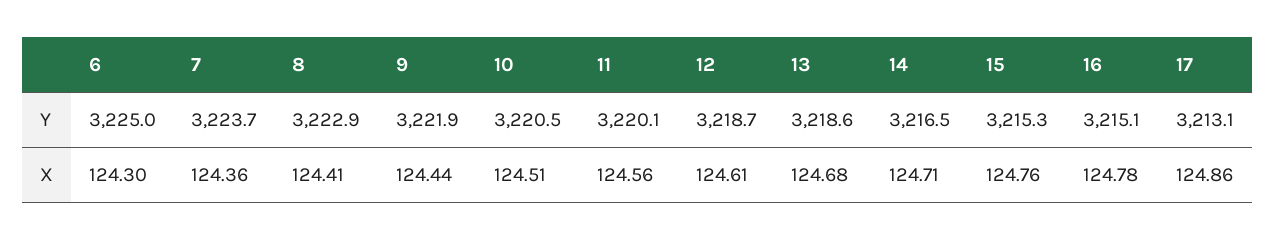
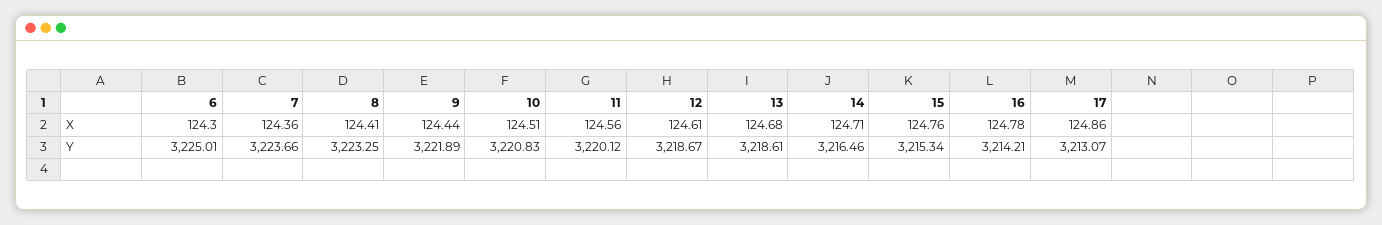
8, Y: 3222.9 -> 3223.25
10, Y: 3220.5 -> 3220.83
16, Y: 3215.1 -> 3214.21

